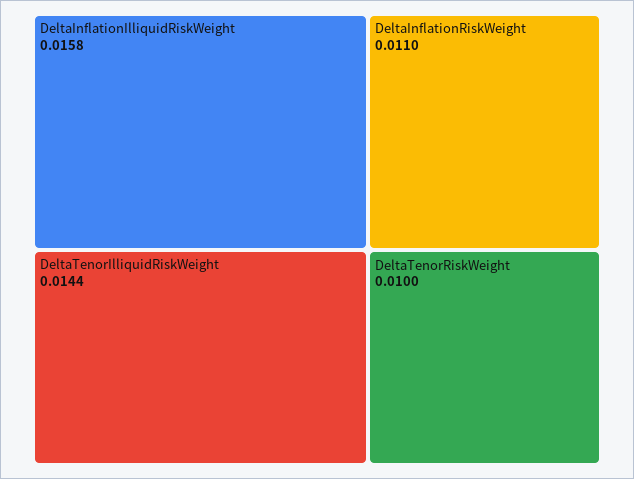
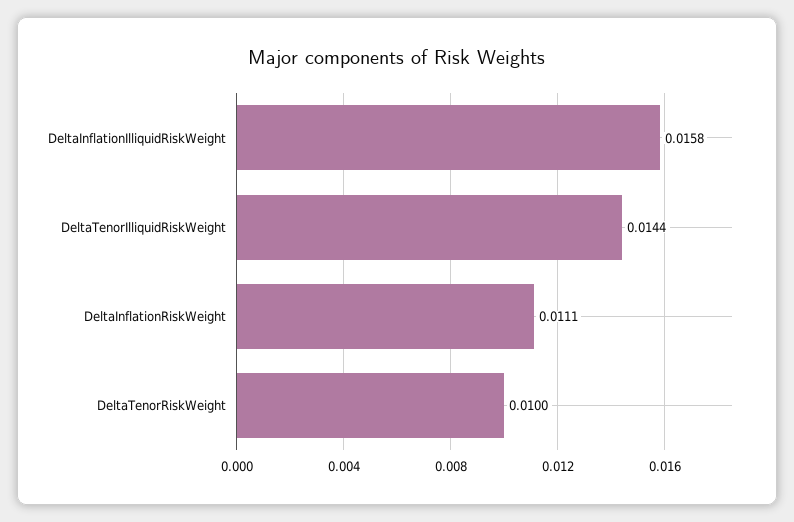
DeltaInflationRiskWeight: 0.011 -> 0.0111

